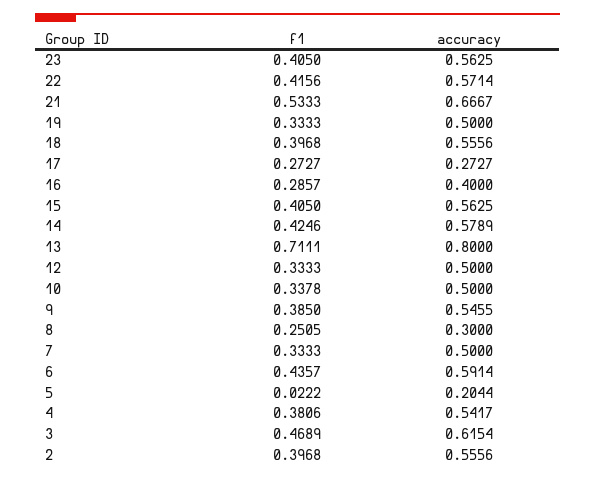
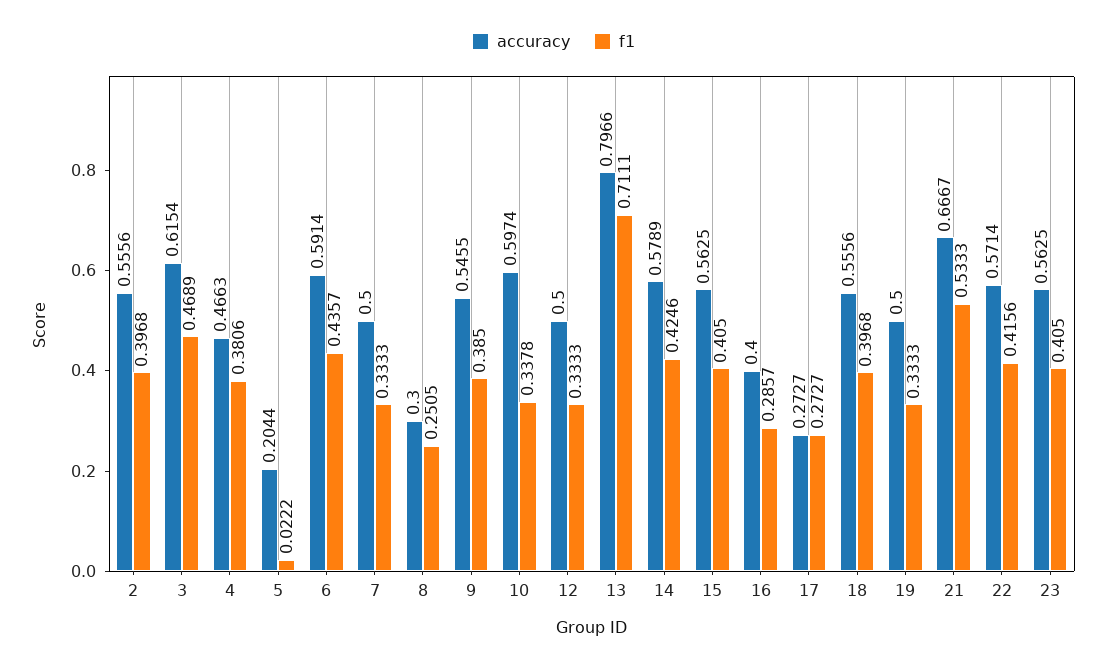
accuracy, 13: 0.8 -> 0.7966
accuracy, 10: 0.5 -> 0.5974
accuracy, 4: 0.5417 -> 0.4663

